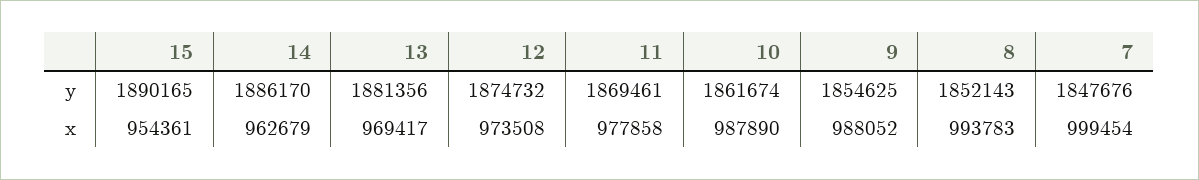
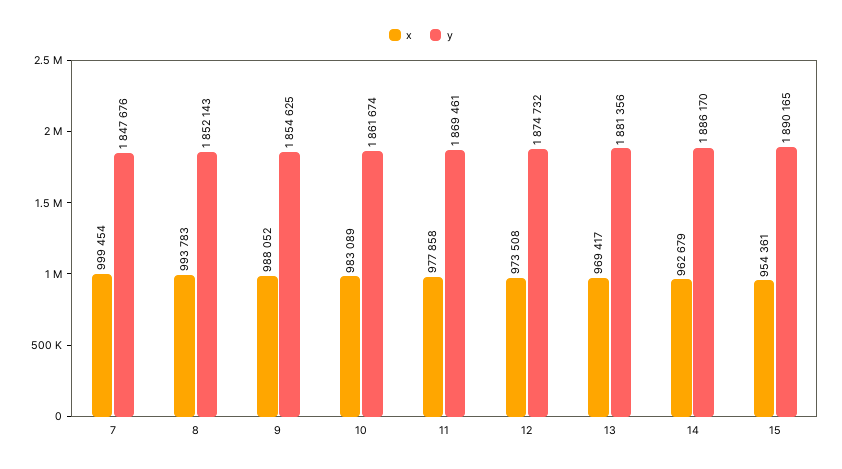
x, 10: 987890 -> 983089

